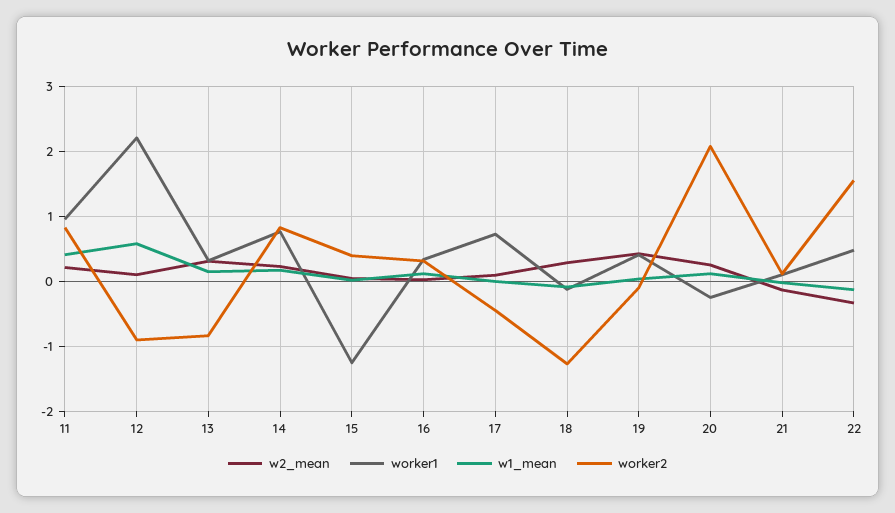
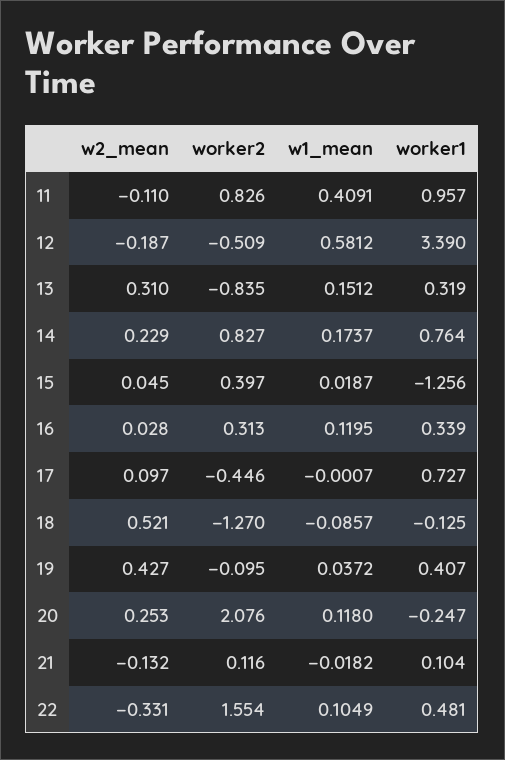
w2_mean, 11: 0.2 -> -0.11
w2_mean, 12: 0.1 -> -0.187
worker1, 12: 2.2 -> 3.39
worker2, 12: -0.9 -> -0.509
w2_mean, 18: 0.3 -> 0.521
w1_mean, 22: -0.1 -> 0.1049

